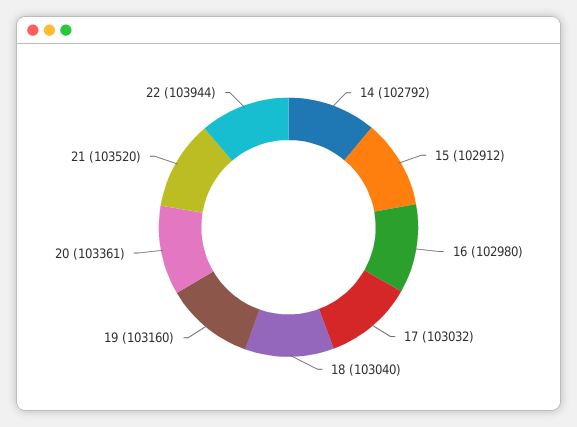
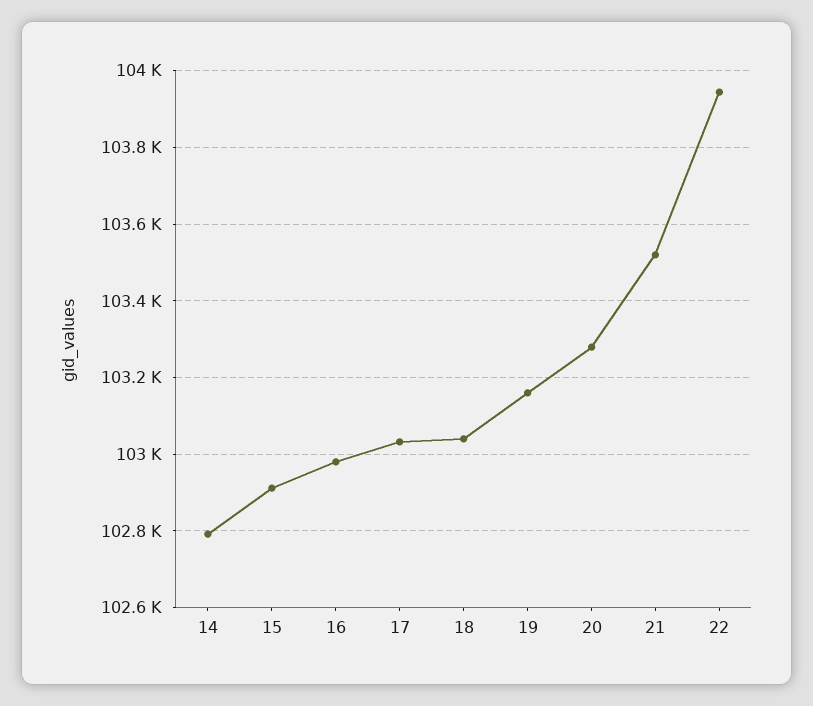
20: 103361 -> 103280

